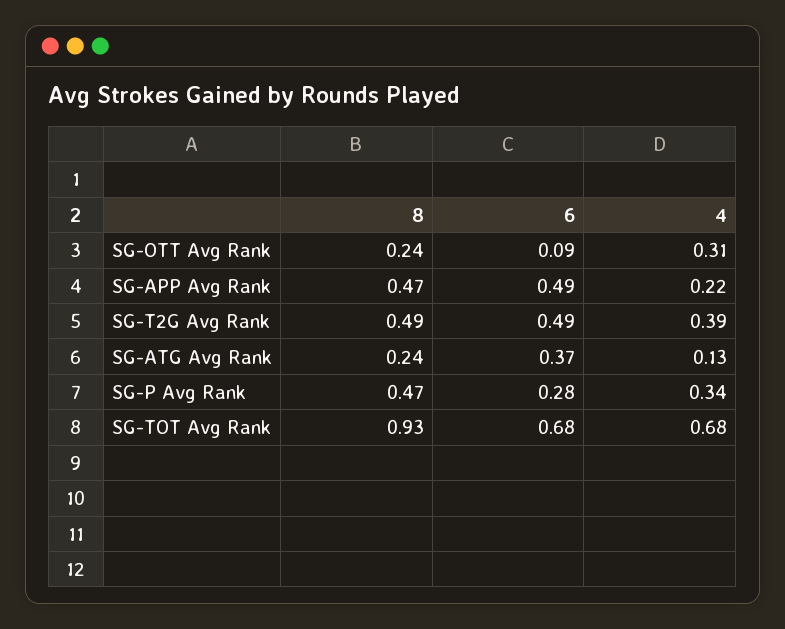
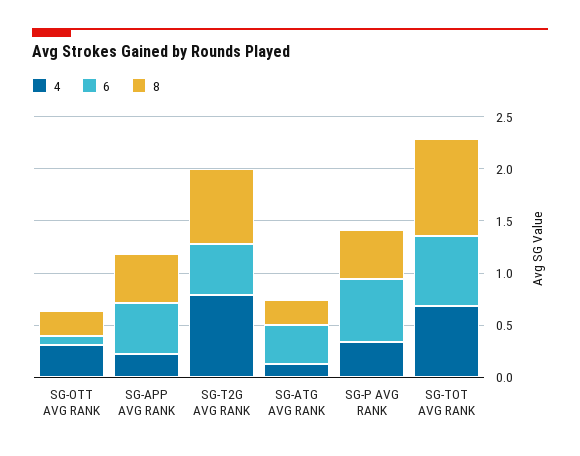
8, SG-T2G Avg Rank: 0.49 -> 0.7
4, SG-T2G Avg Rank: 0.39 -> 0.8
6, SG-P Avg Rank: 0.28 -> 0.6

